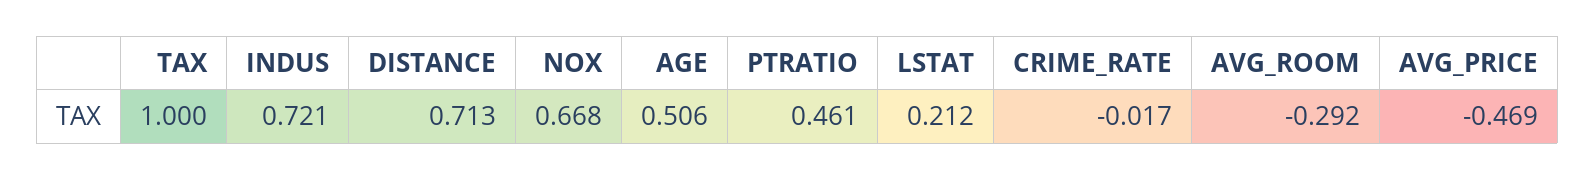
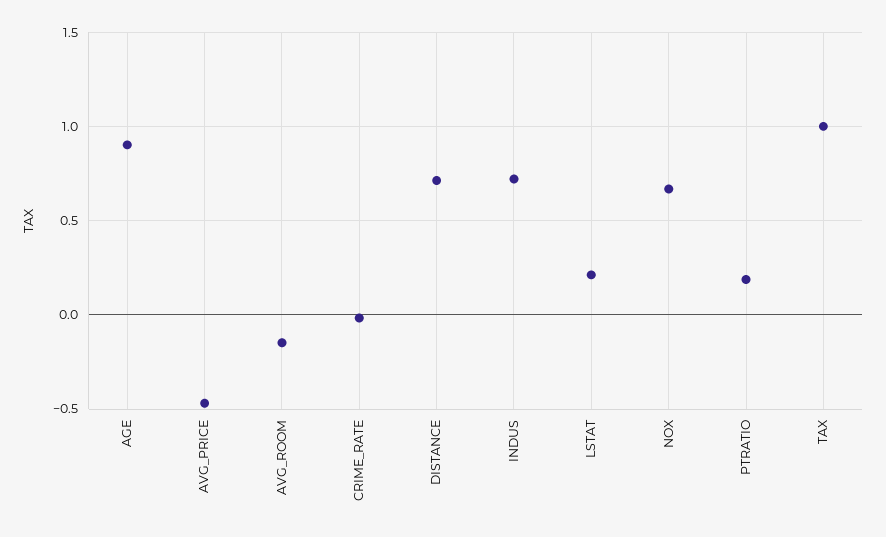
AGE: 0.506 -> 0.9
PTRATIO: 0.461 -> 0.2
AVG_ROOM: -0.292 -> -0.15

